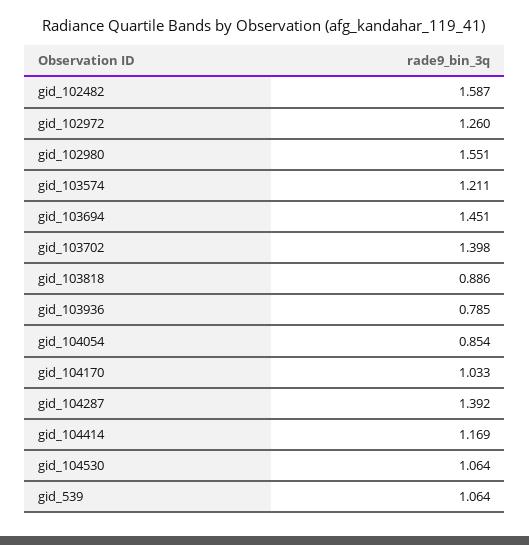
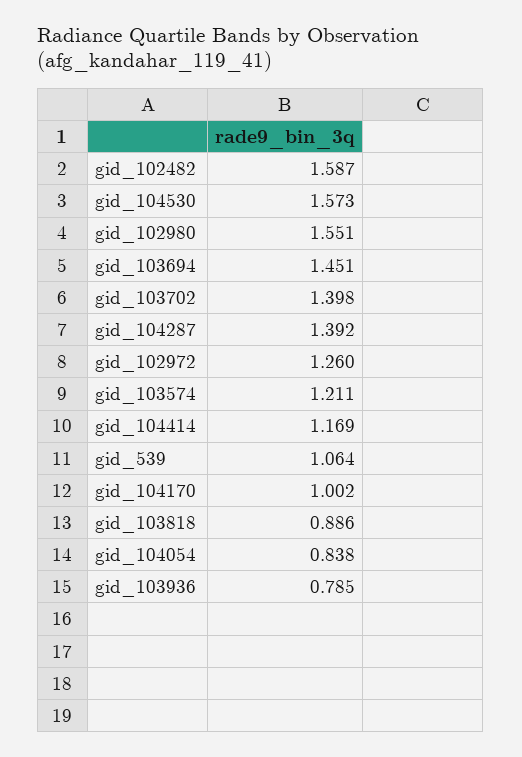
gid_104054: 0.854 -> 0.838
gid_104170: 1.033 -> 1.002
gid_104530: 1.064 -> 1.573

